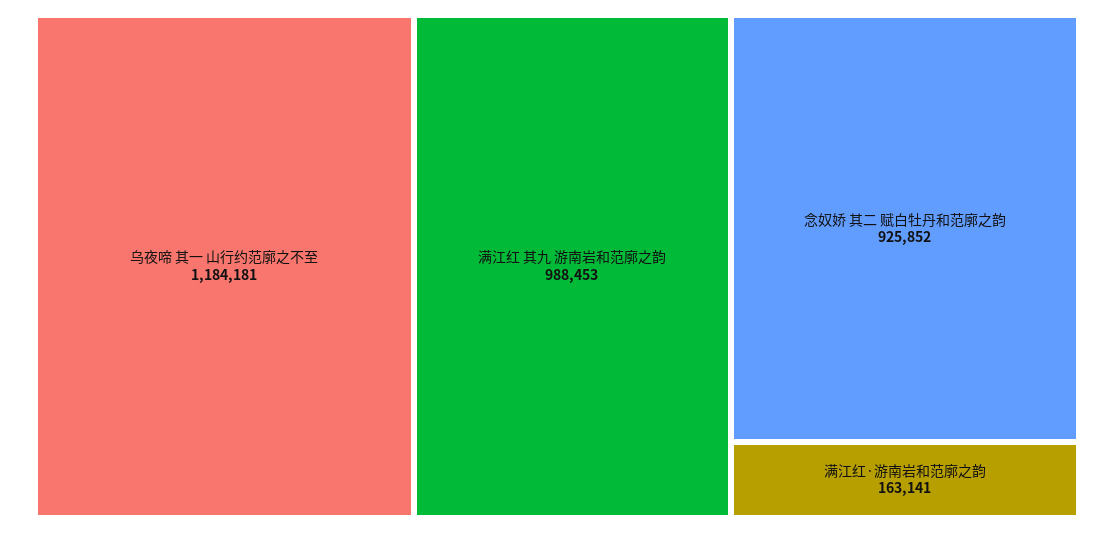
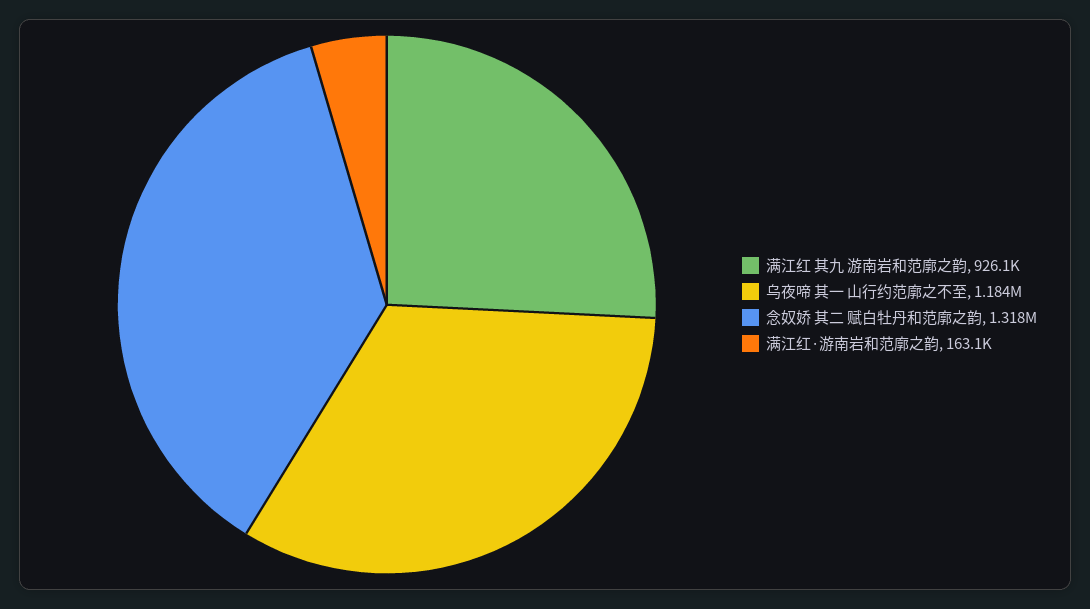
满江红 其九 游南岩和范廓之韵: 988453 -> 926100
念奴娇 其二 赋白牡丹和范廓之韵: 925852 -> 1318000

